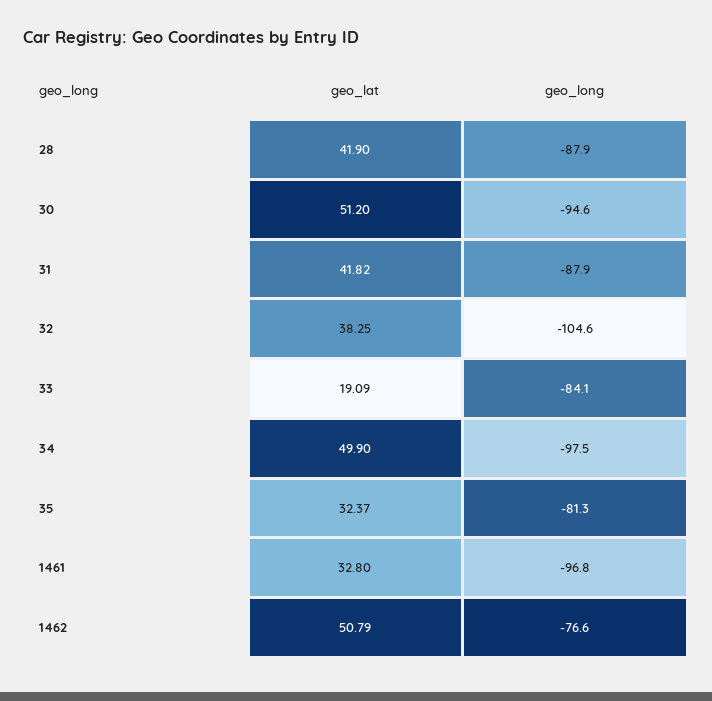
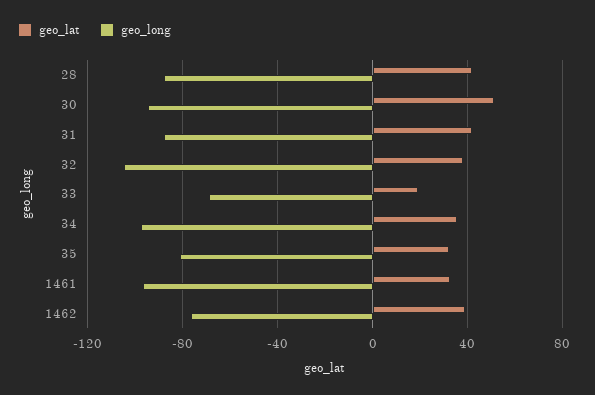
geo_long, 33: -84.1 -> -70
geo_lat, 34: 49.9 -> 35
geo_lat, 1462: 50.79 -> 40

